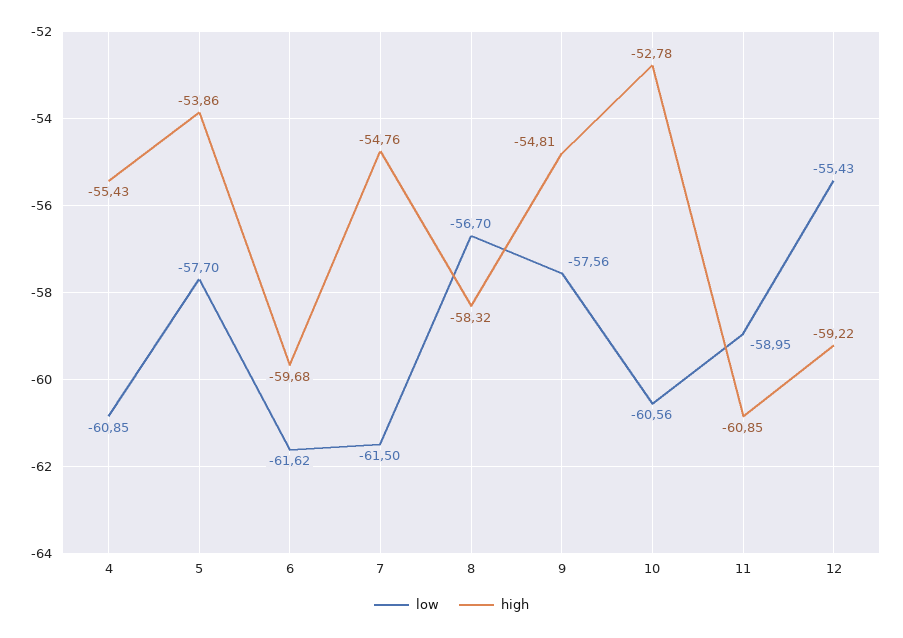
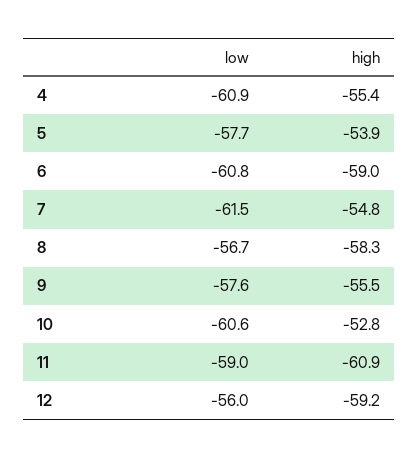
low, 6: -61.62 -> -60.8
high, 6: -59.68 -> -59
high, 9: -54.81 -> -55.5
low, 12: -55.43 -> -56

